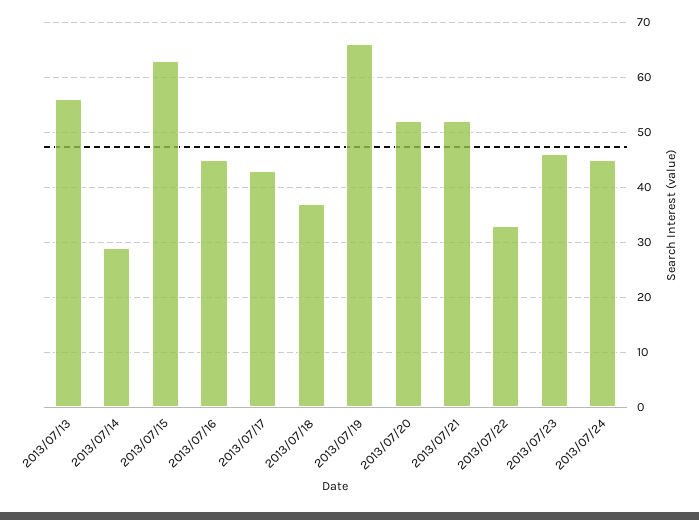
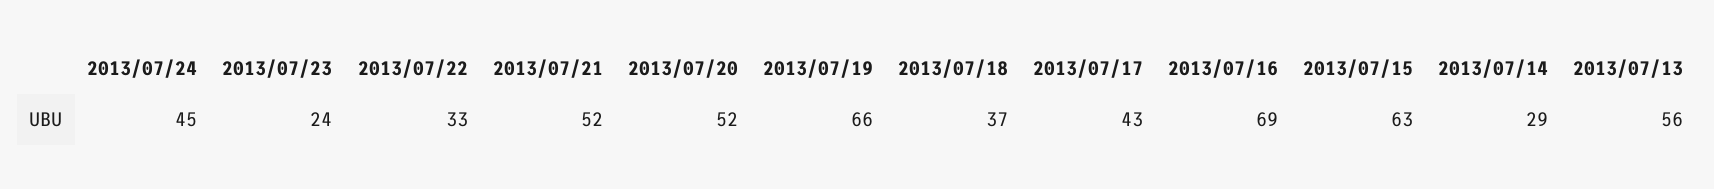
2013/07/16: 45 -> 69
2013/07/23: 45 -> 24

